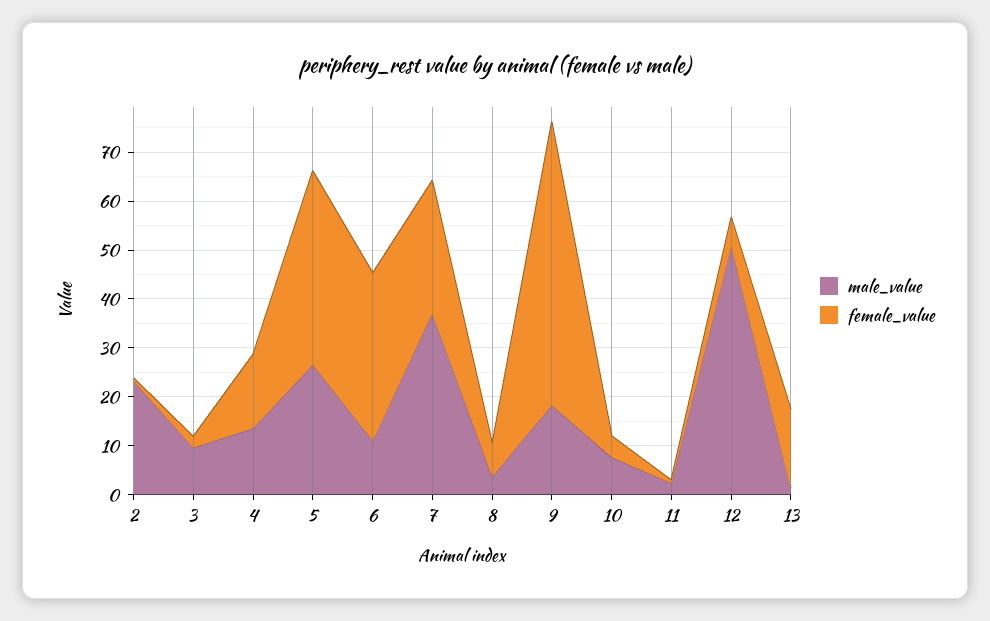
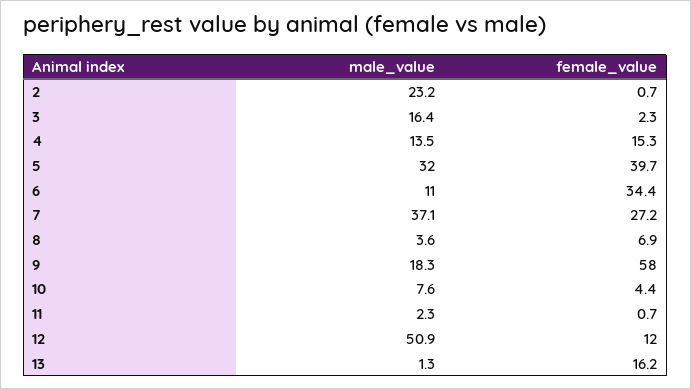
male_value, 3: 10 -> 16.4
male_value, 5: 26 -> 32
female_value, 12: 6 -> 12

